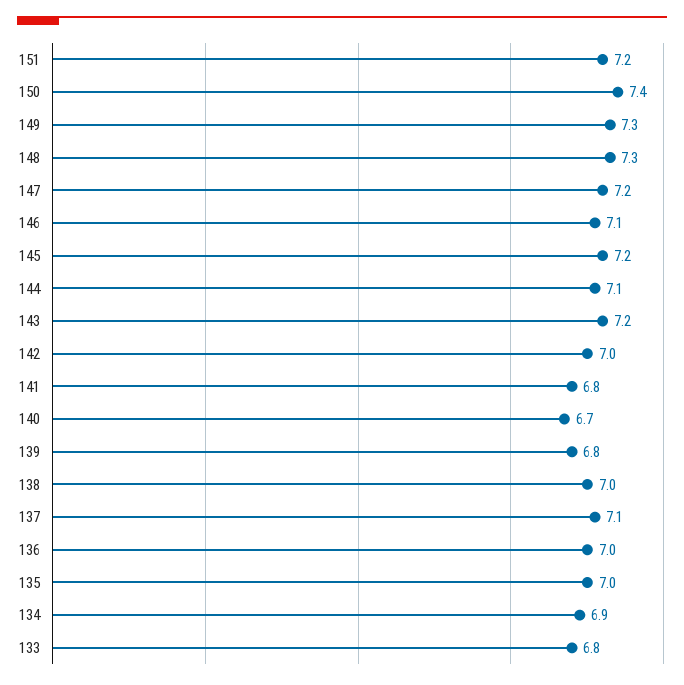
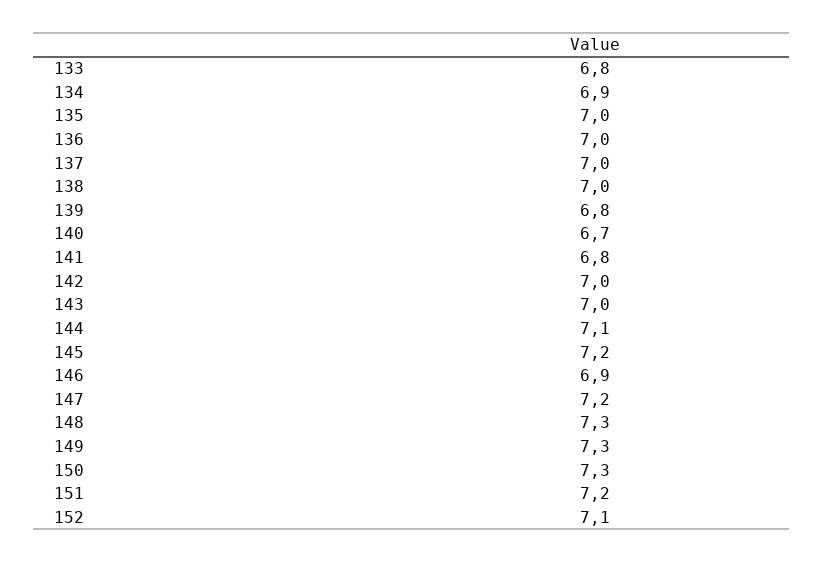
150: 7.4 -> 7.3
146: 7.1 -> 6.9
143: 7.2 -> 7
137: 7.1 -> 7
152: none -> 7.1

